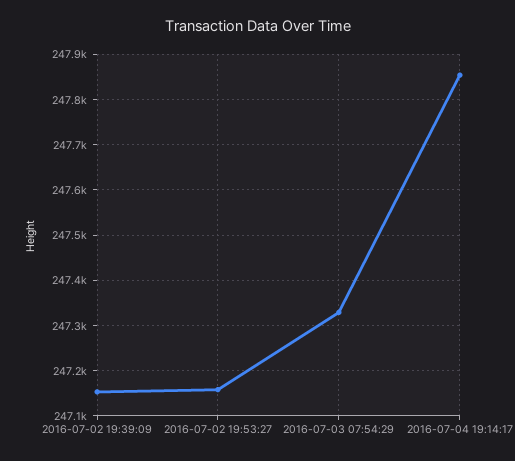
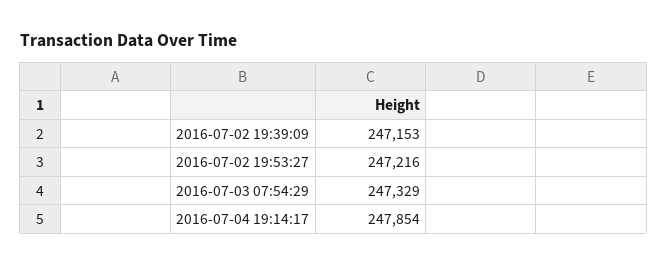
2016-07-02 19:53:27: 247160 -> 247216

